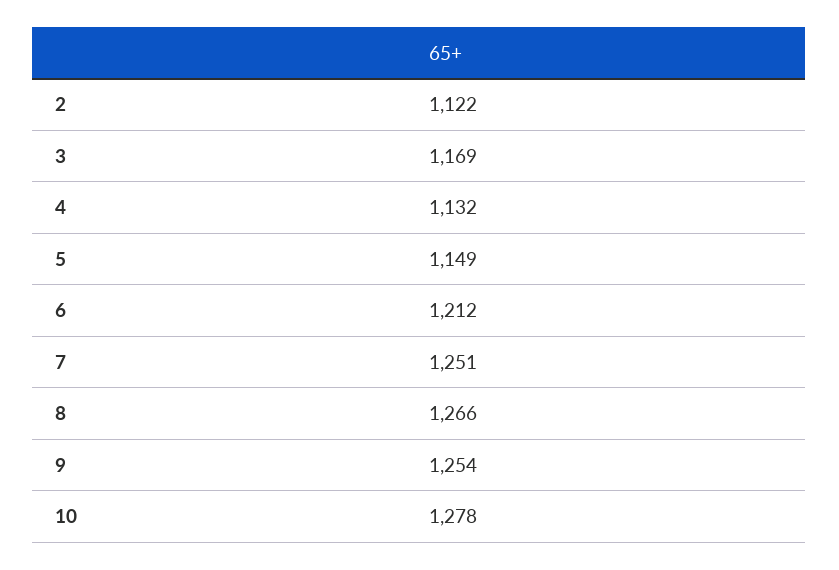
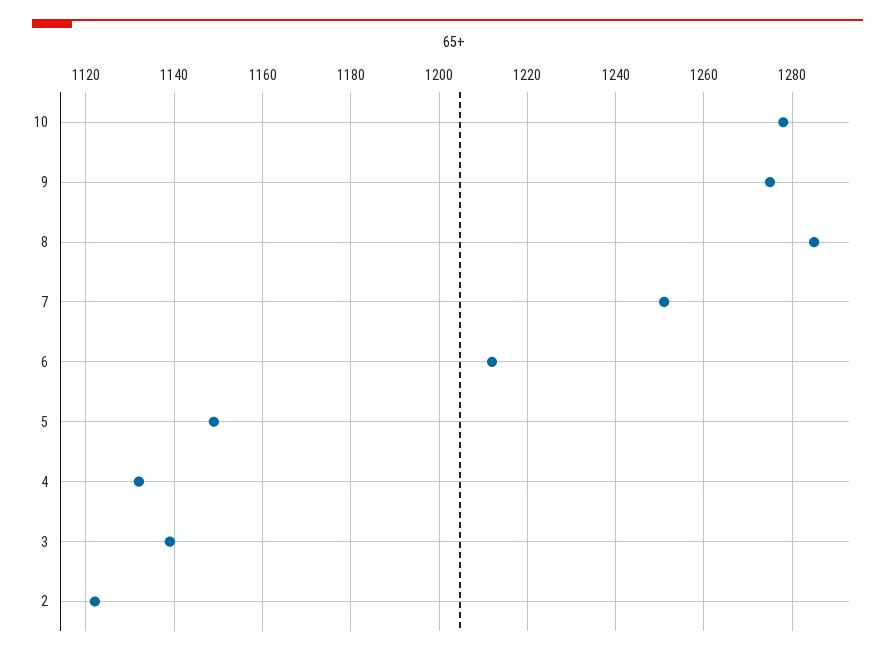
3: 1169 -> 1140
8: 1266 -> 1285
9: 1254 -> 1275

